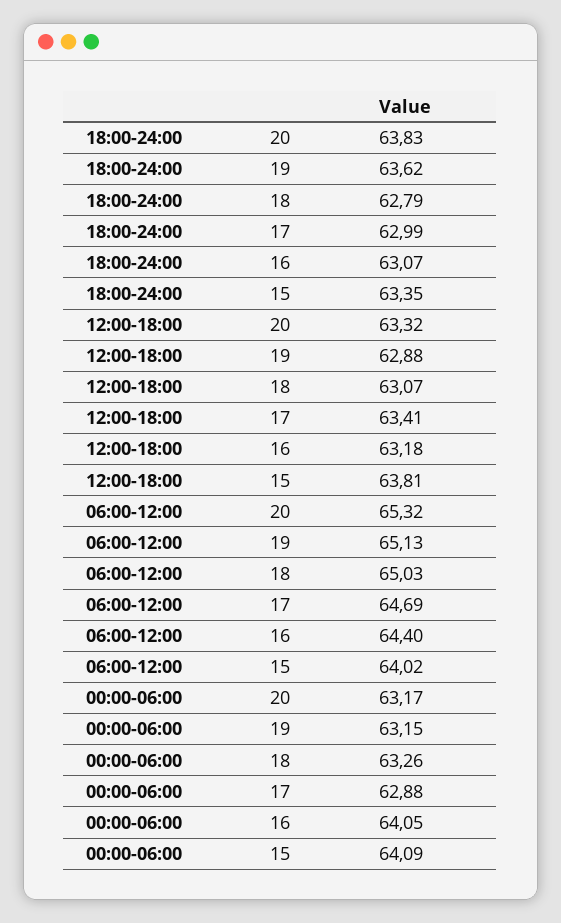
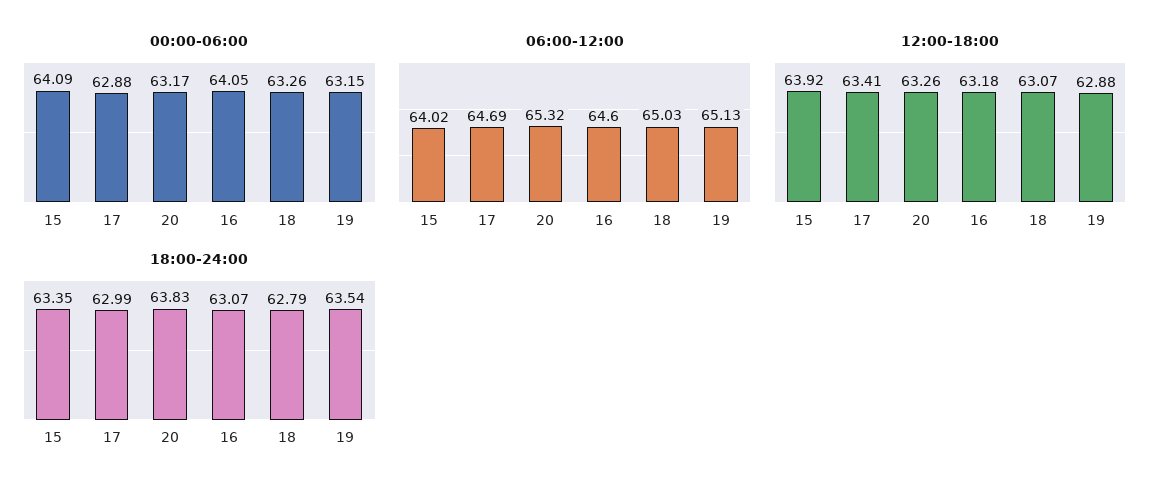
18:00-24:00, 19: 63.62 -> 63.54
12:00-18:00, 20: 63.32 -> 63.26
12:00-18:00, 15: 63.81 -> 63.92
06:00-12:00, 16: 64.4 -> 64.6

